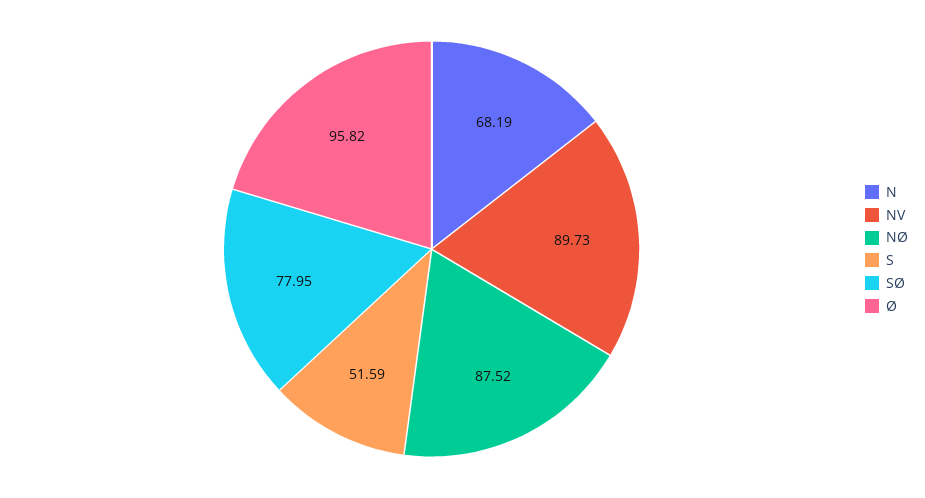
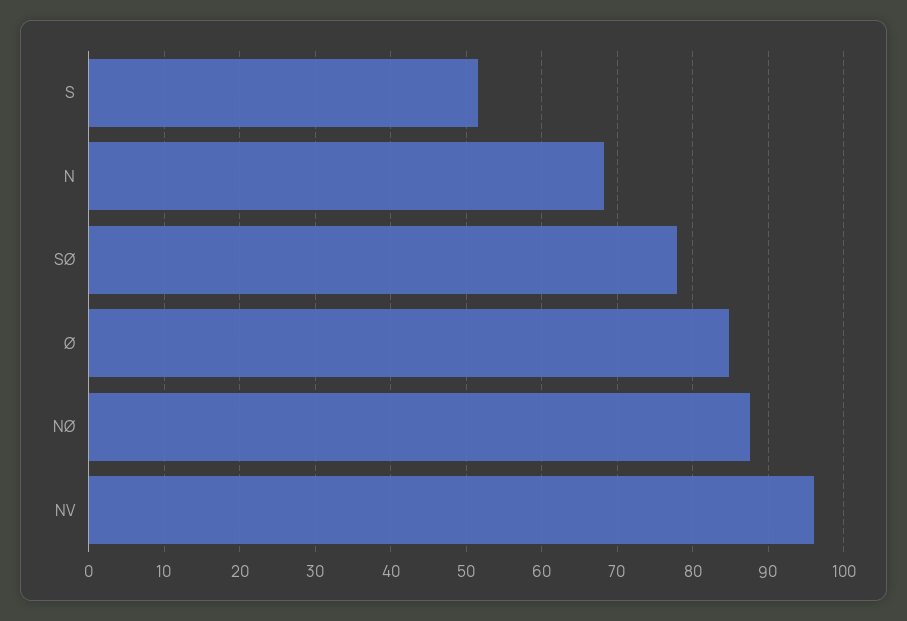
NV: 89.73 -> 96
Ø: 95.82 -> 85

